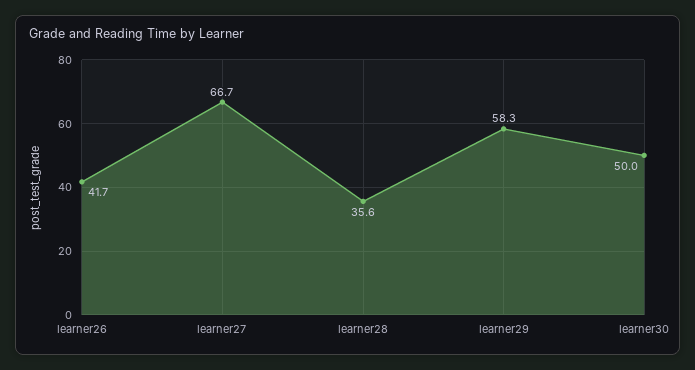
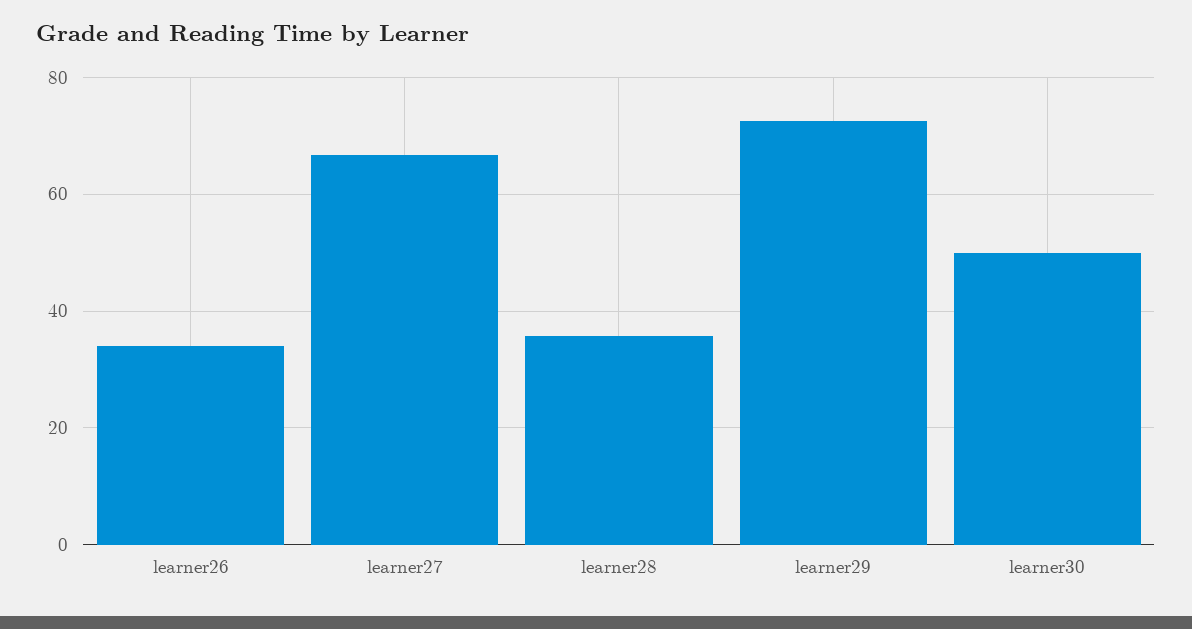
learner26: 41.7 -> 34
learner29: 58.3 -> 72

